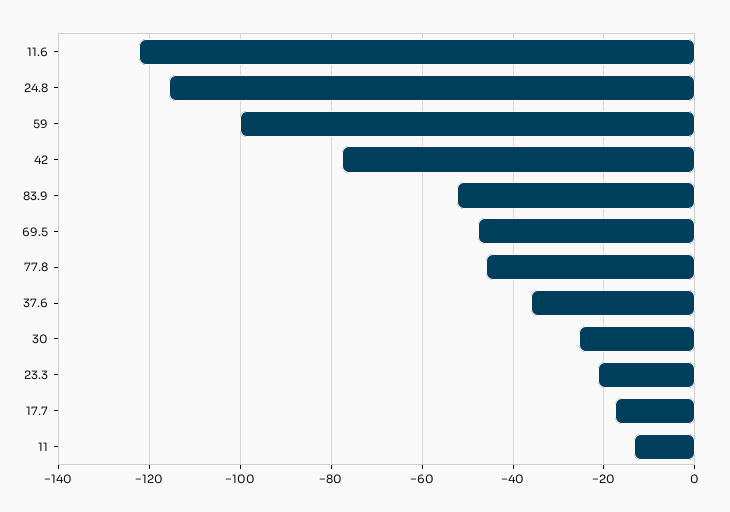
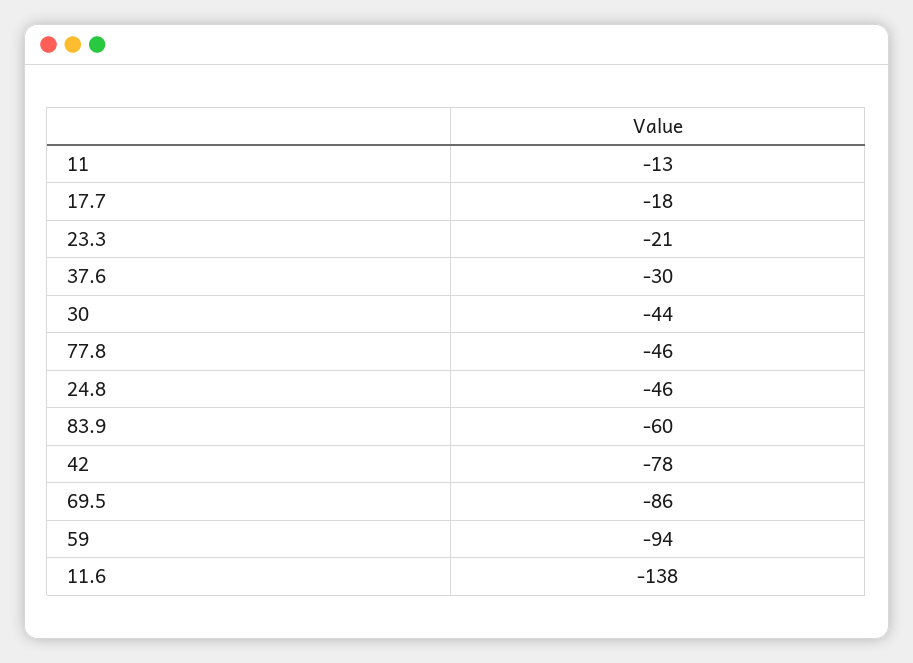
11.6: -122 -> -138
24.8: -116 -> -46
59: -100 -> -94
83.9: -52 -> -60
69.5: -48 -> -86
37.6: -36 -> -30
30: -26 -> -44

